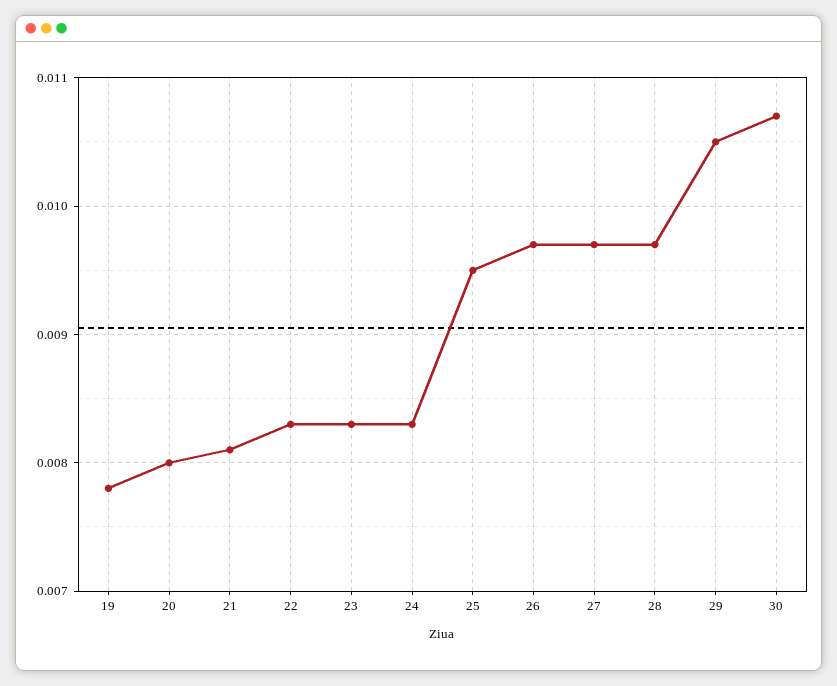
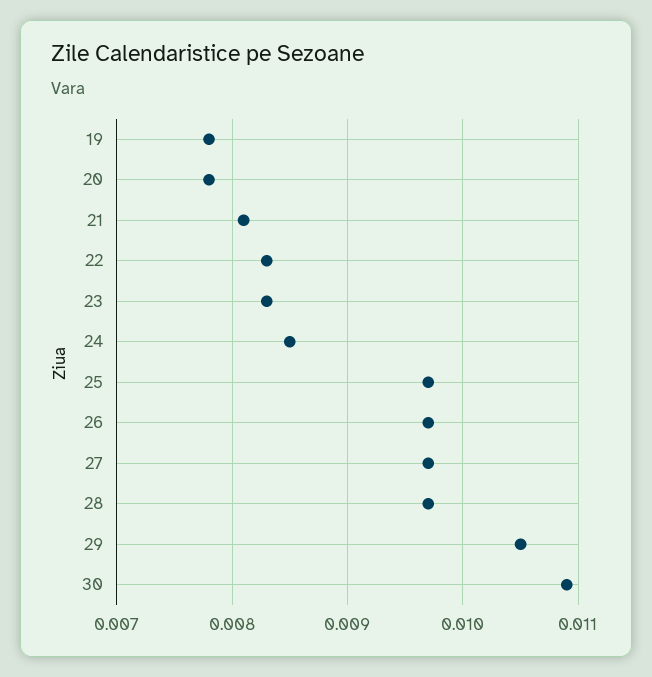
20: 0.008 -> 0.0078
24: 0.0083 -> 0.0085
25: 0.0095 -> 0.0097
30: 0.0107 -> 0.0109

